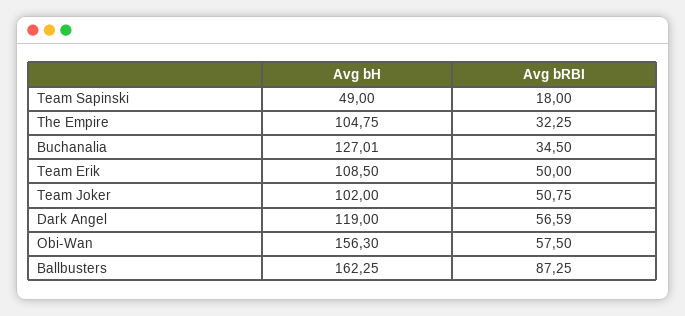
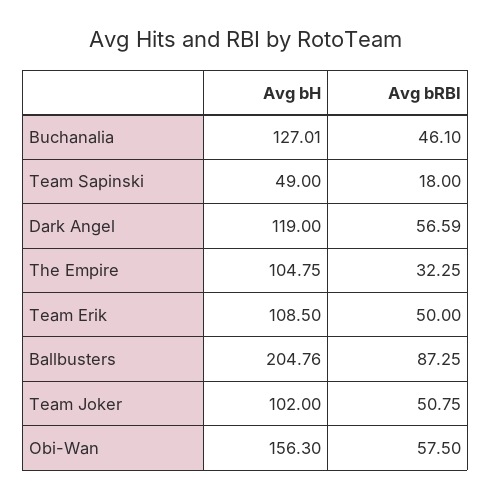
Avg bRBI, Buchanalia: 34.5 -> 46.1
Avg bH, Ballbusters: 162.25 -> 204.76

